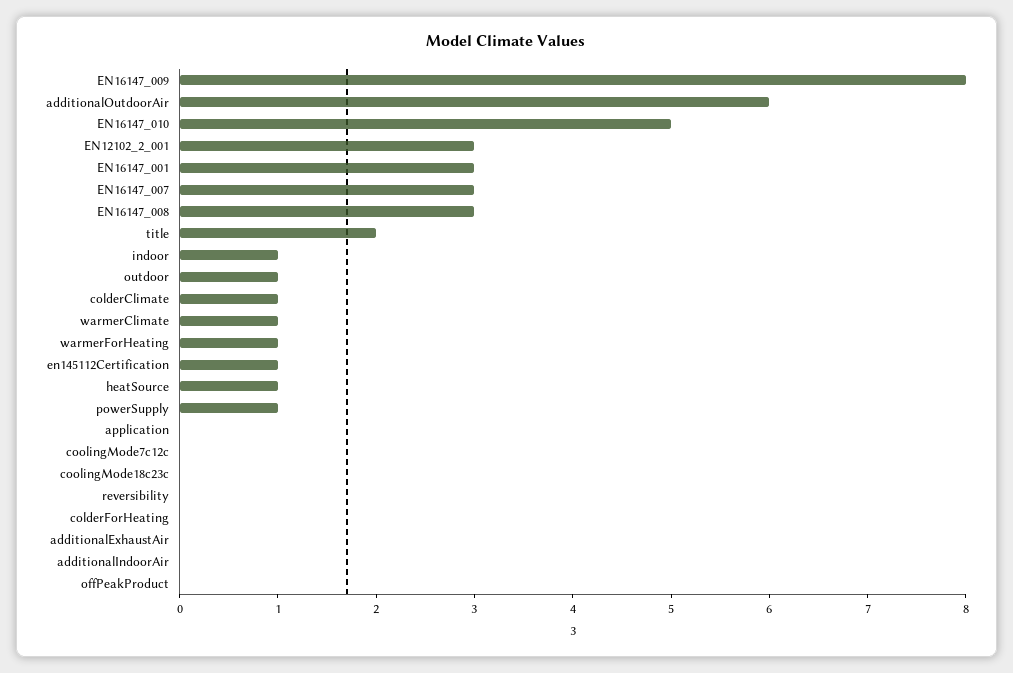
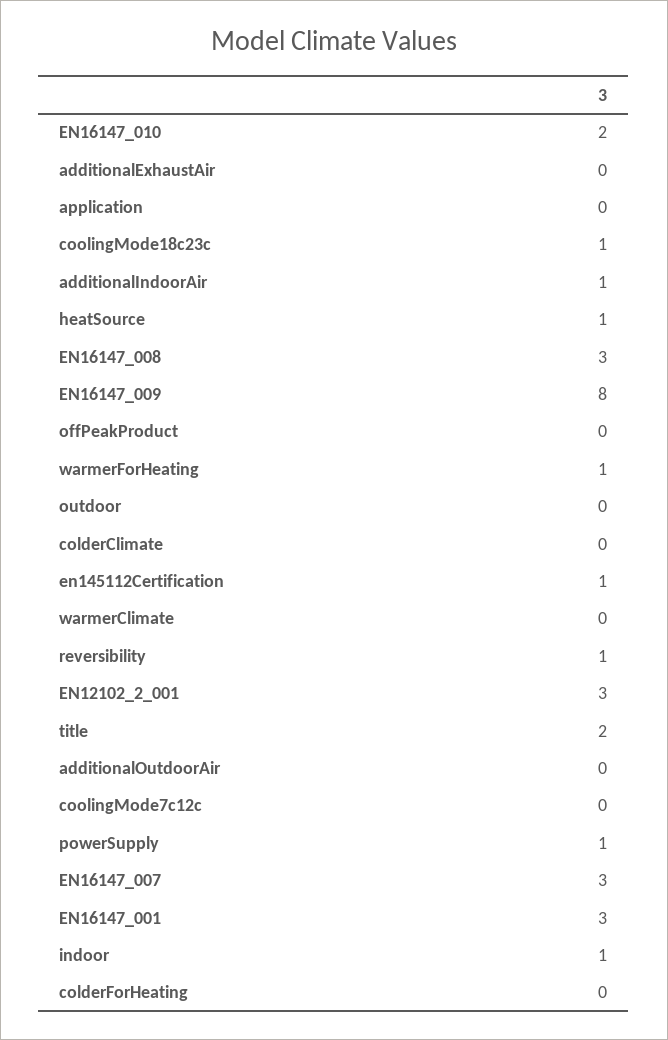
additionalOutdoorAir: 6 -> 0
EN16147_010: 5 -> 2
outdoor: 1 -> 0
colderClimate: 1 -> 0
warmerClimate: 1 -> 0
coolingMode18c23c: 0 -> 1
reversibility: 0 -> 1
additionalIndoorAir: 0 -> 1

